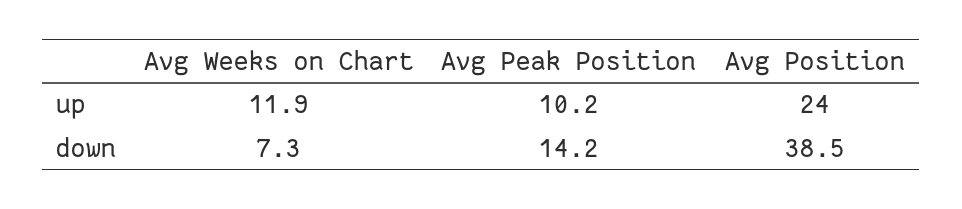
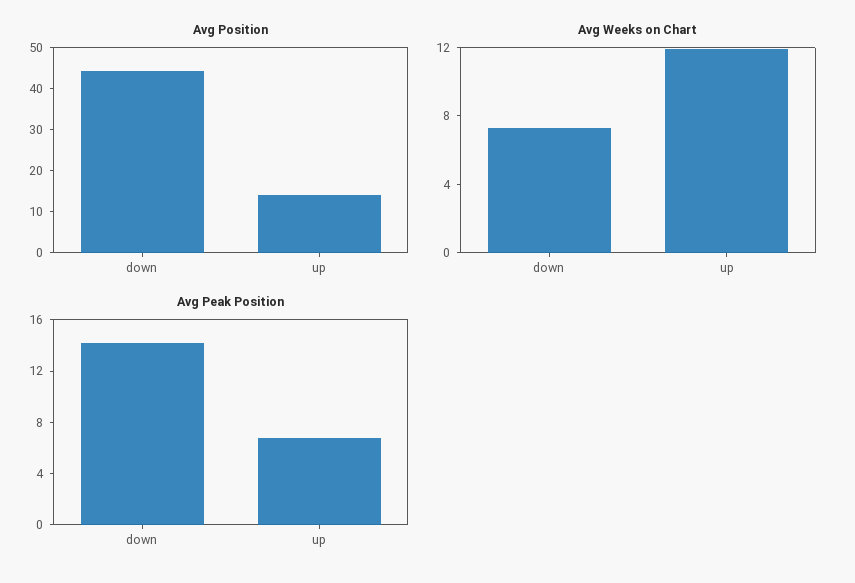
Avg Peak Position, up: 10.2 -> 7
Avg Position, up: 24 -> 14
Avg Position, down: 38.5 -> 44

